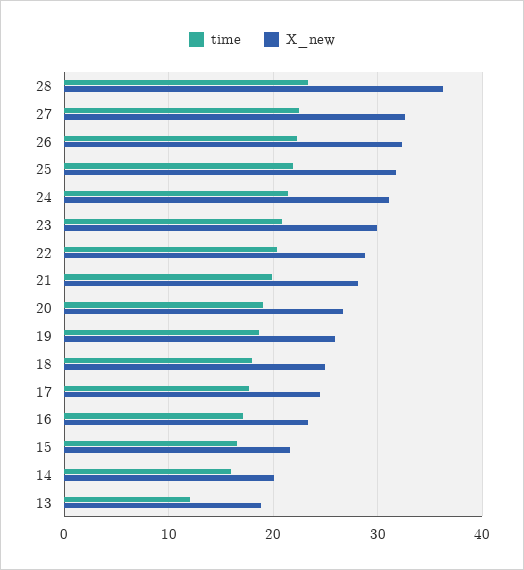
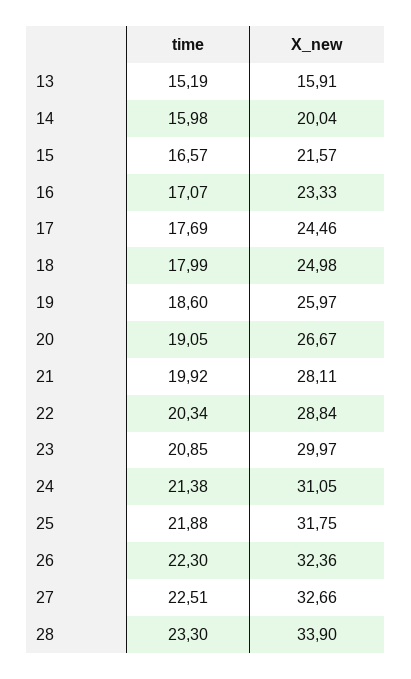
X_new, 28: 36 -> 33.9
time, 13: 12 -> 15.19
X_new, 13: 19 -> 15.91

